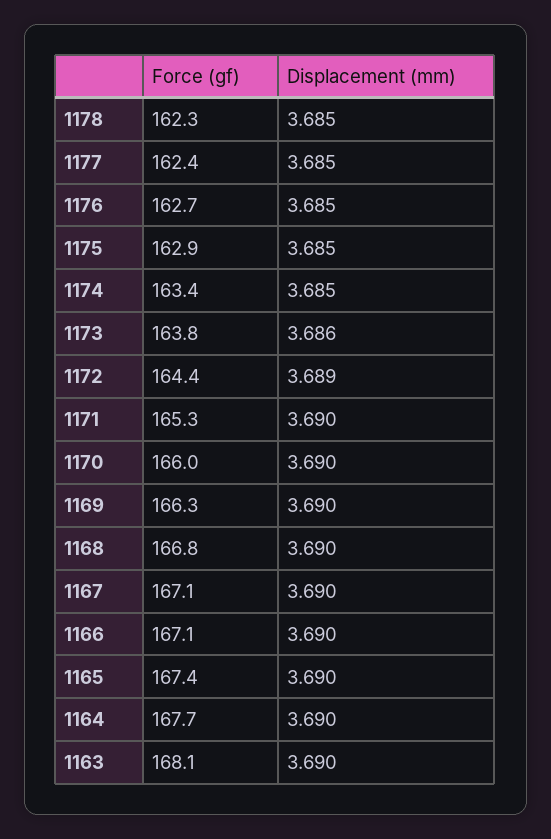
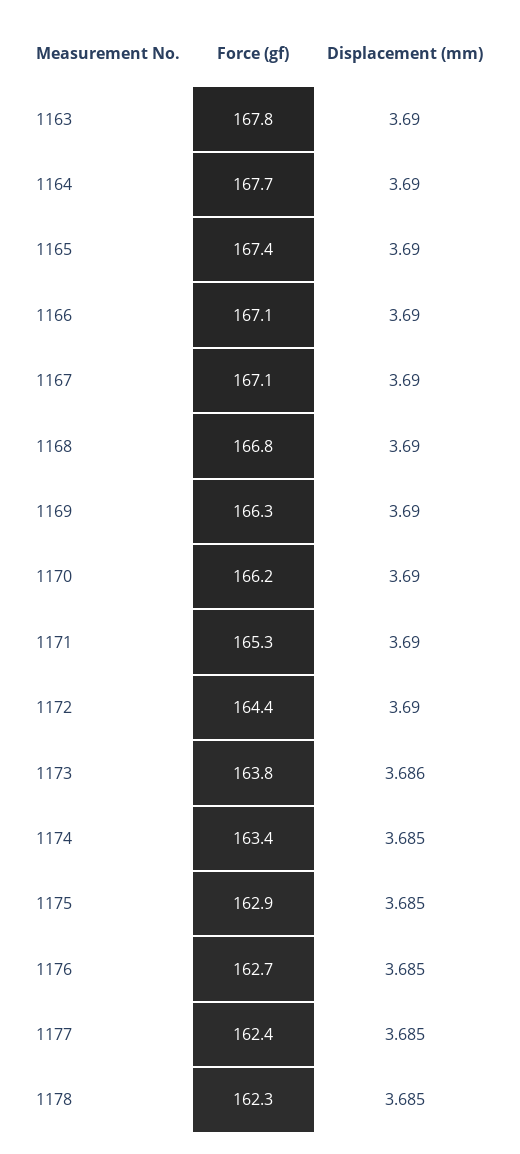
Displacement (mm), 1172: 3.689 -> 3.69
Force (gf), 1170: 166 -> 166.2
Force (gf), 1163: 168.1 -> 167.8

